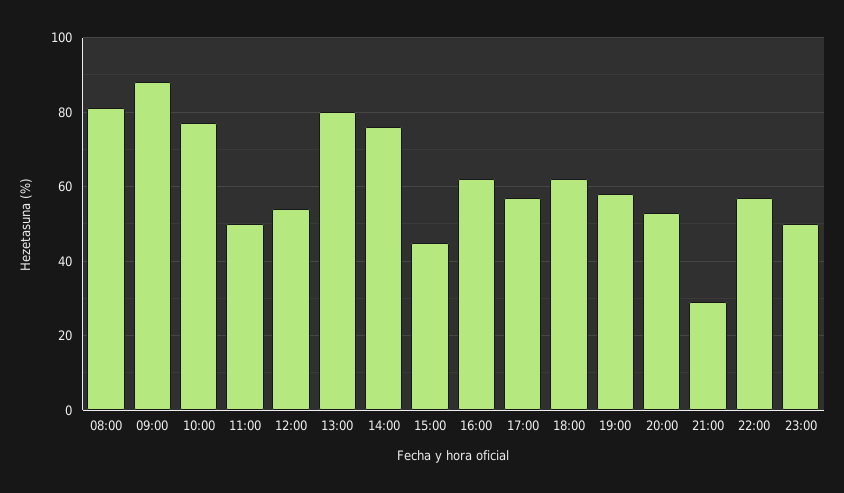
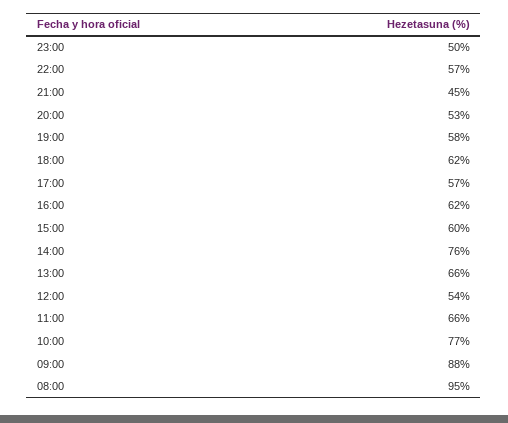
08:00: 80 -> 95
11:00: 50 -> 66
13:00: 80 -> 66
15:00: 45 -> 60
21:00: 30 -> 45

